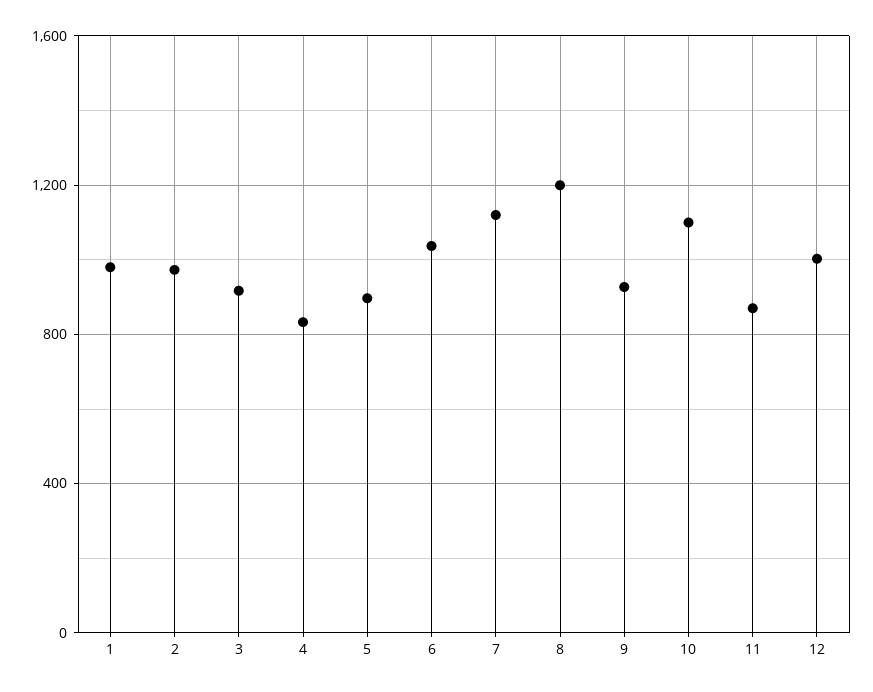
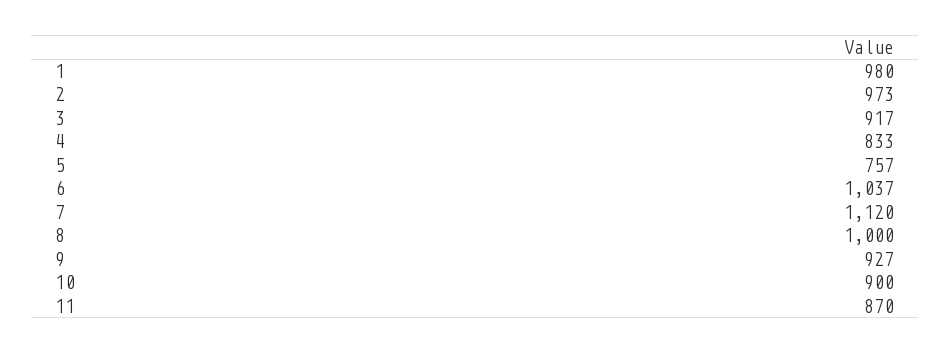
5: 900 -> 757
8: 1200 -> 1000
10: 1100 -> 900
12: 1000 -> none

